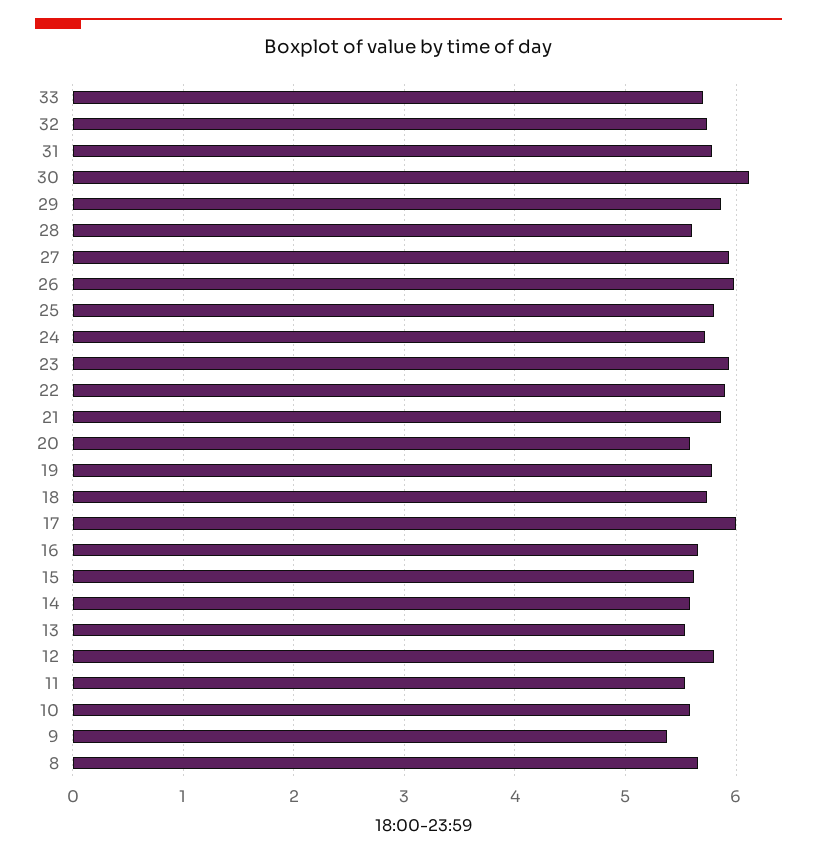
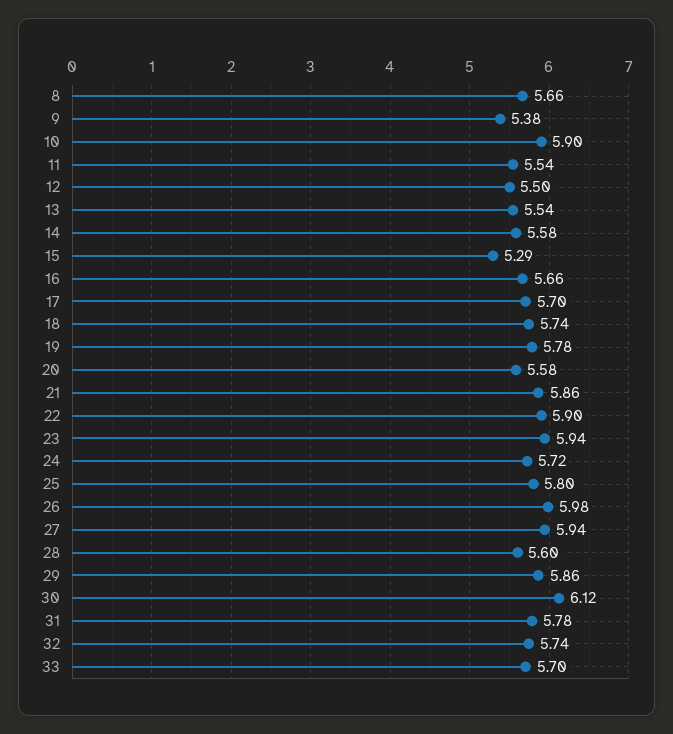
17: 6 -> 5.7
15: 5.6 -> 5.29
12: 5.8 -> 5.5
10: 5.6 -> 5.9

